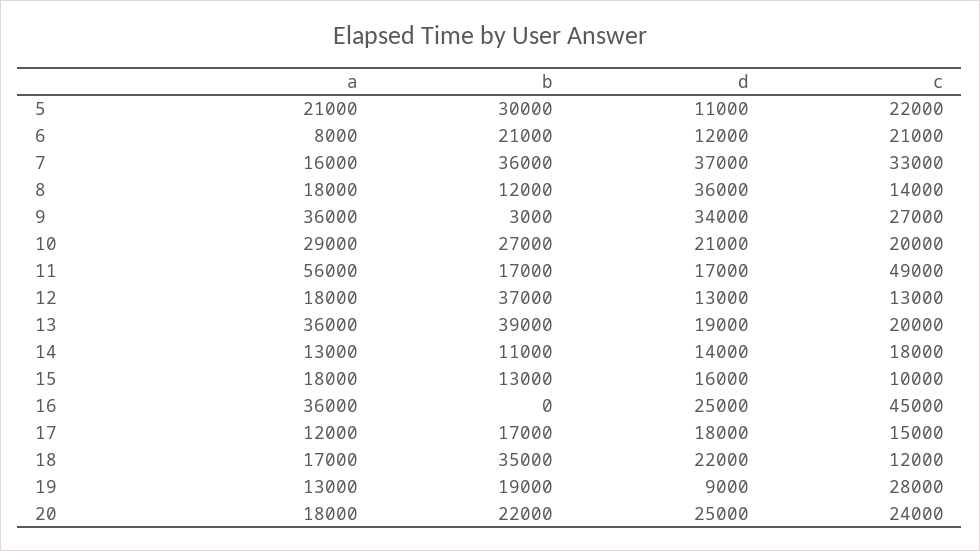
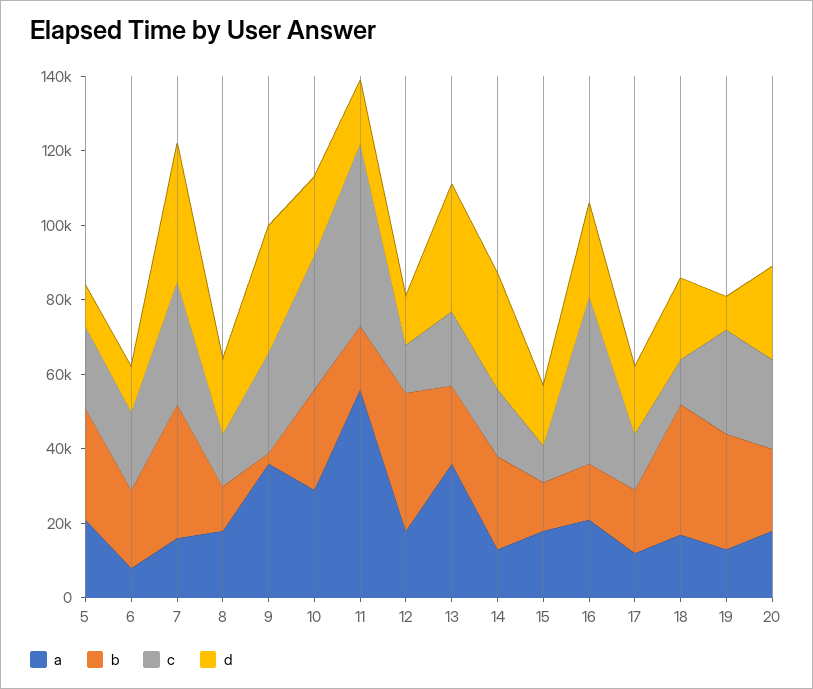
d, 8: 36000 -> 20000
c, 10: 20000 -> 35000
b, 13: 39000 -> 20000
d, 13: 19000 -> 35000
b, 14: 11000 -> 25000
d, 14: 14000 -> 30000
a, 16: 36000 -> 20000
b, 16: 0 -> 15000
b, 19: 19000 -> 30000

